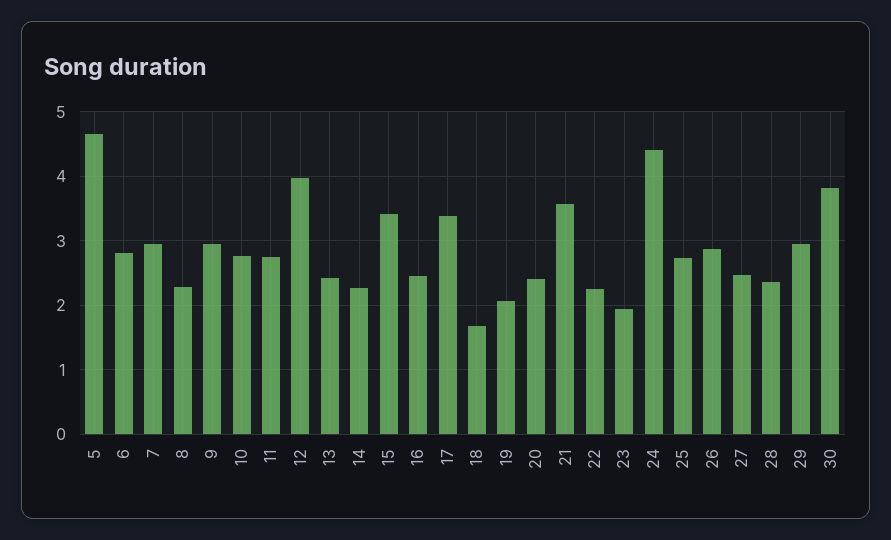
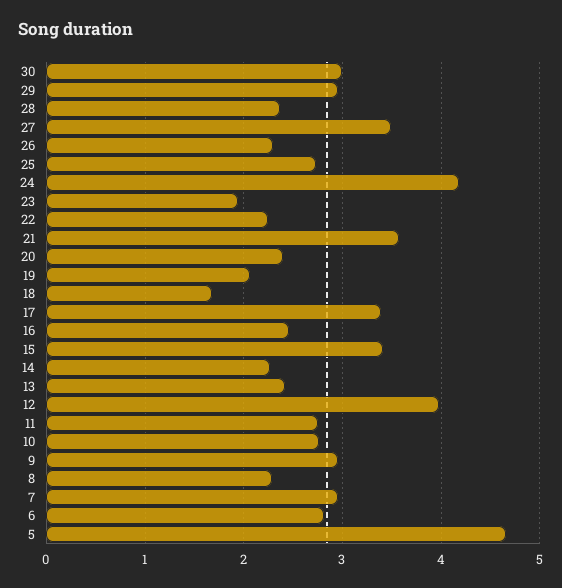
24: 4.4 -> 4.2
26: 2.9 -> 2.3
27: 2.5 -> 3.5
30: 3.8 -> 3

